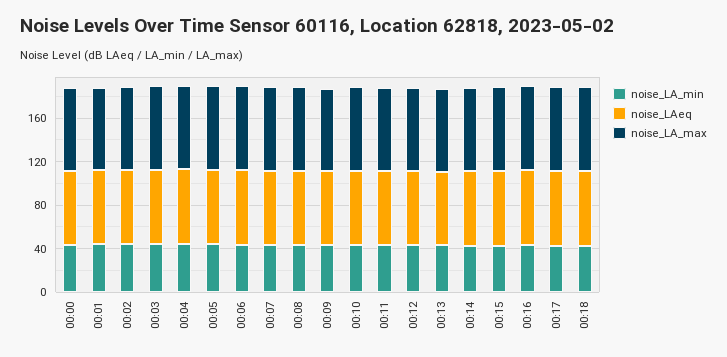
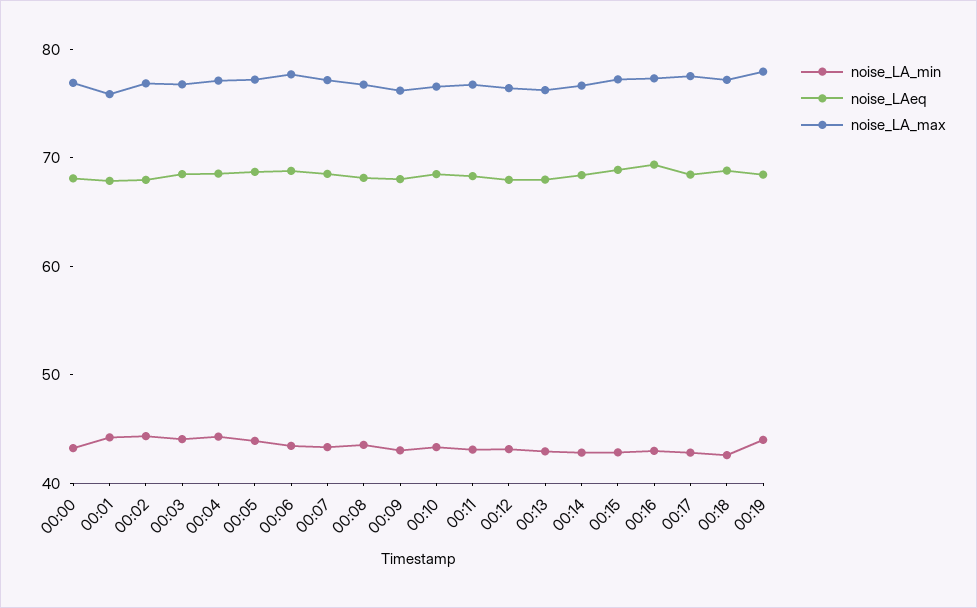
noise_LA_min, 00:19: none -> 44
noise_LAeq, 00:19: none -> 68
noise_LA_max, 00:19: none -> 78

